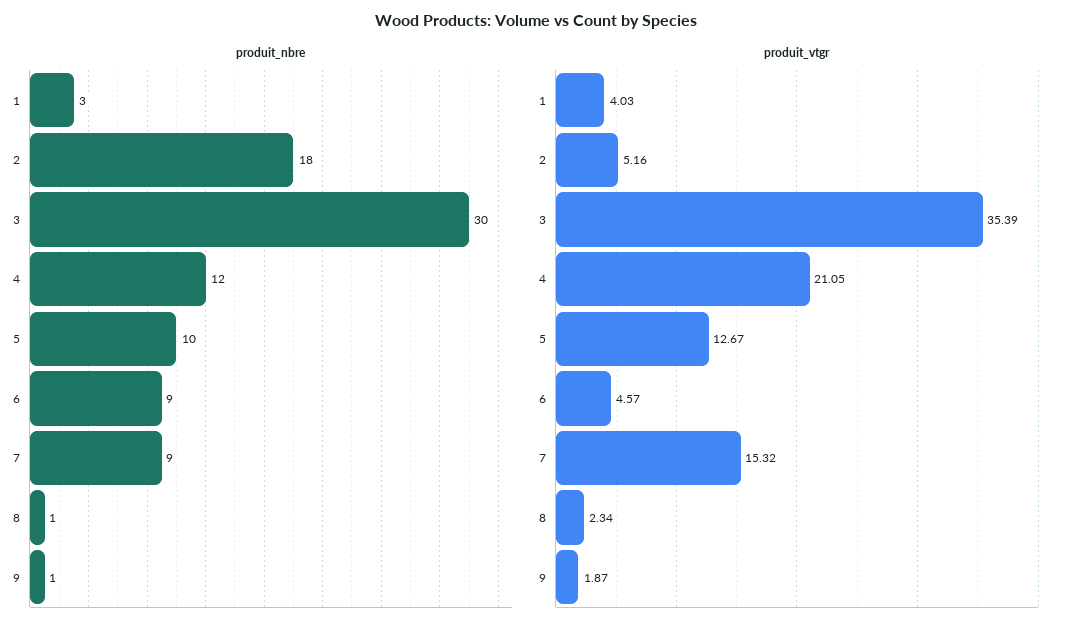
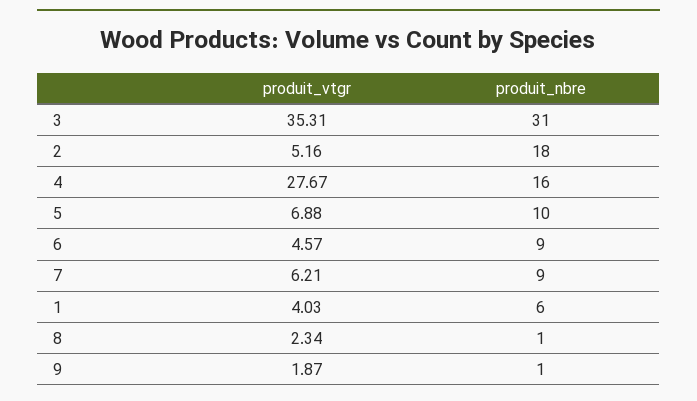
produit_nbre, 1: 3 -> 6
produit_nbre, 3: 30 -> 31
produit_nbre, 4: 12 -> 16
produit_vtgr, 3: 35.39 -> 35.31
produit_vtgr, 4: 21.05 -> 27.67
produit_vtgr, 5: 12.67 -> 6.88
produit_vtgr, 7: 15.32 -> 6.21

